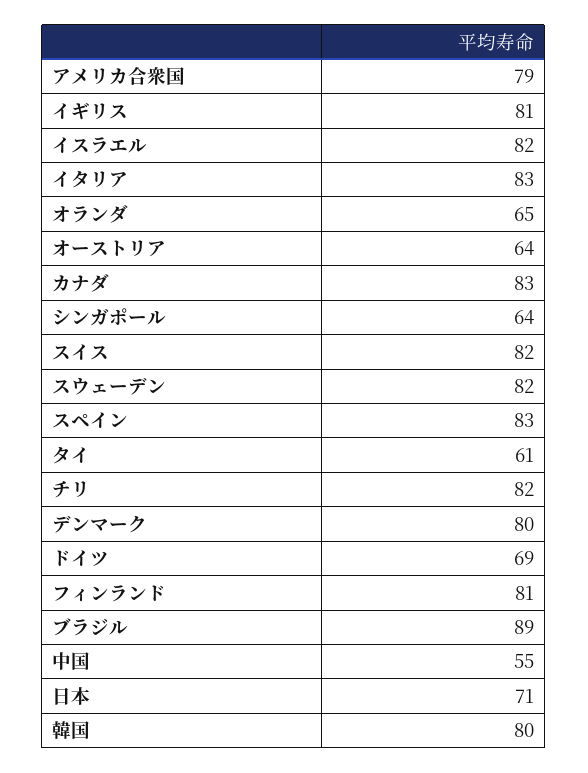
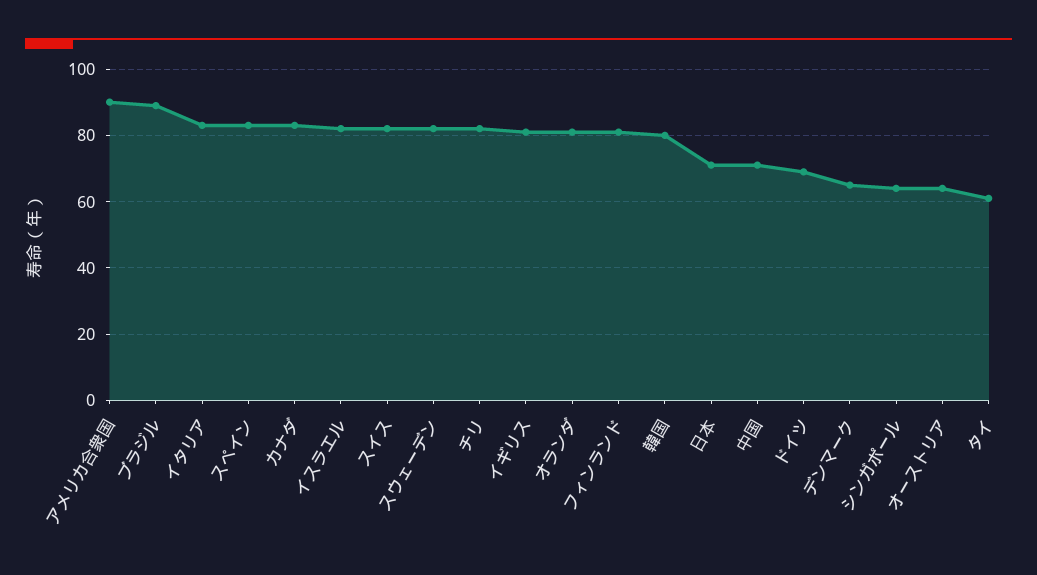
アメリカ合衆国: 79 -> 90
オランダ: 65 -> 80
デンマーク: 80 -> 65
中国: 55 -> 70

